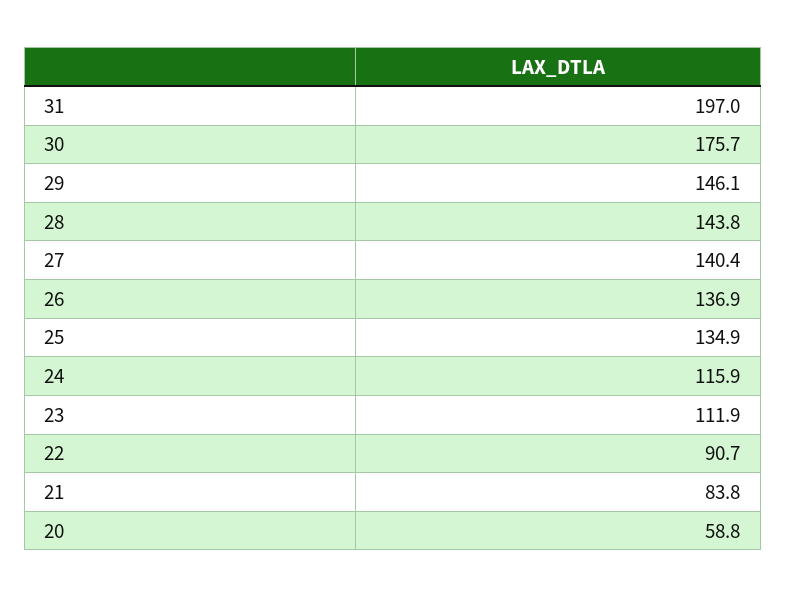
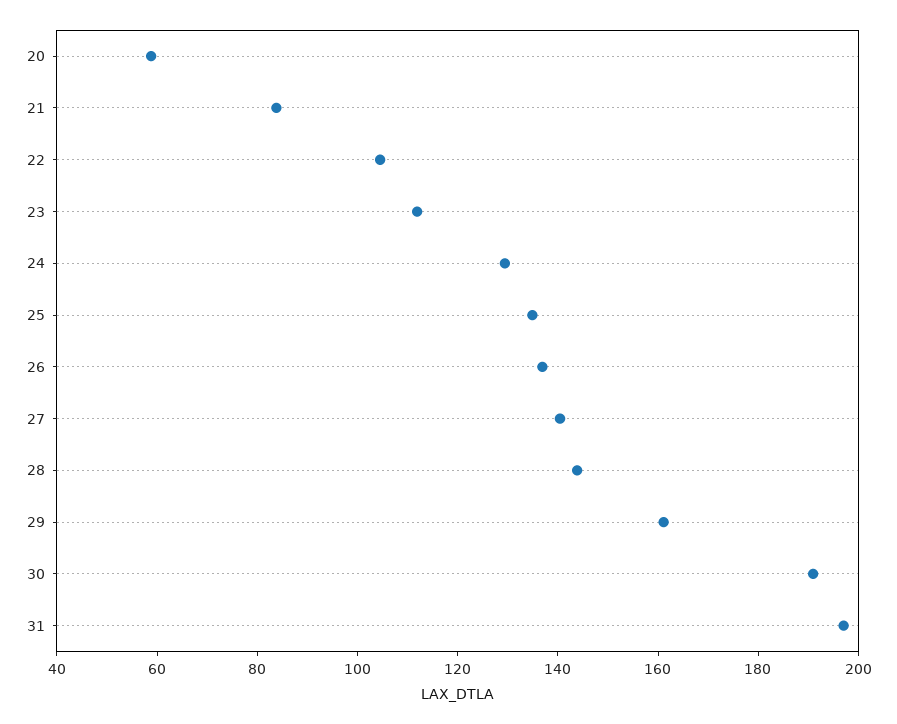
30: 175.7 -> 190
29: 146.1 -> 160
24: 115.9 -> 130
22: 90.7 -> 105

